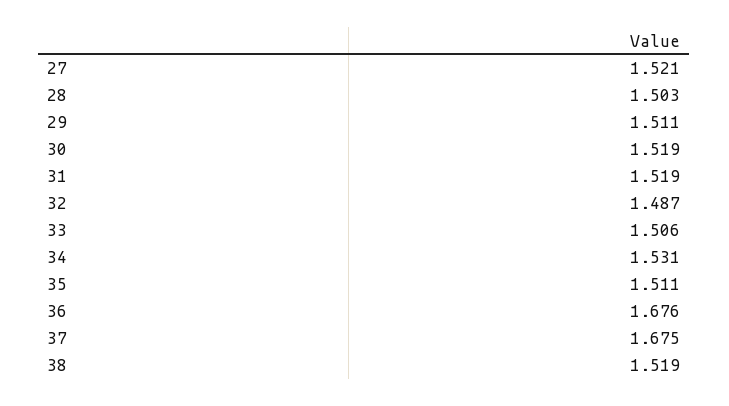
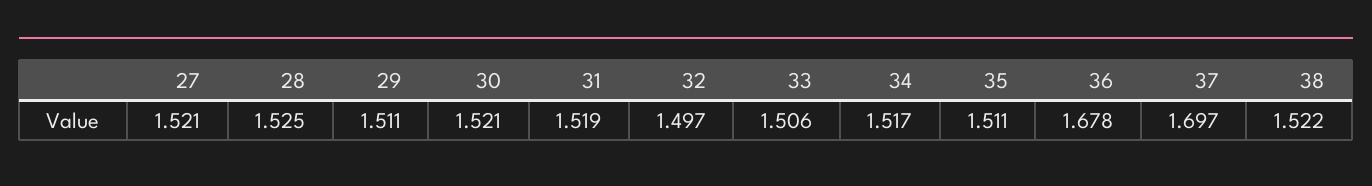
28: 1.503 -> 1.525
30: 1.519 -> 1.521
32: 1.487 -> 1.497
34: 1.531 -> 1.517
36: 1.676 -> 1.678
37: 1.675 -> 1.697
38: 1.519 -> 1.522

